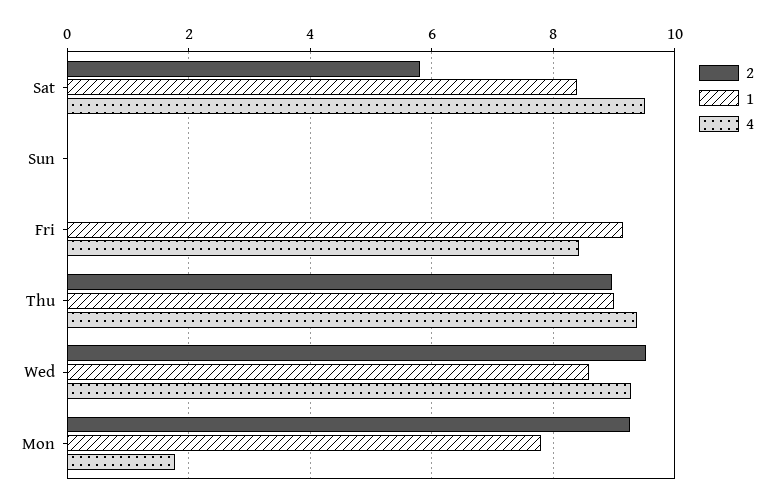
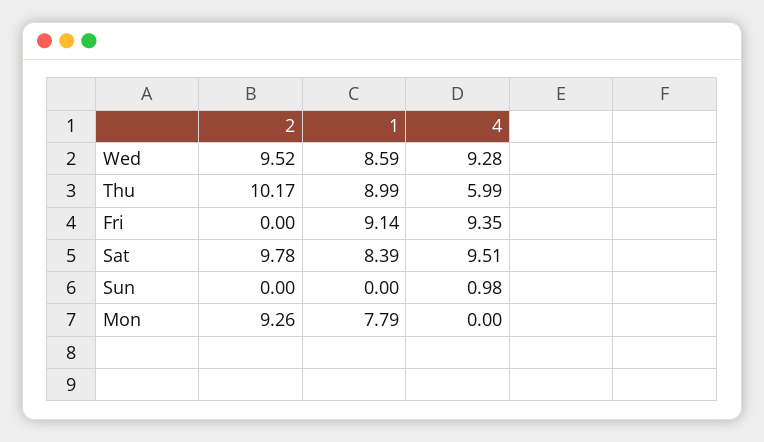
2, Sat: 5.8 -> 9.78
4, Sun: 0 -> 0.98
4, Fri: 8.4 -> 9.35
2, Thu: 9 -> 10.17
4, Thu: 9.4 -> 5.99
4, Mon: 1.8 -> 0

